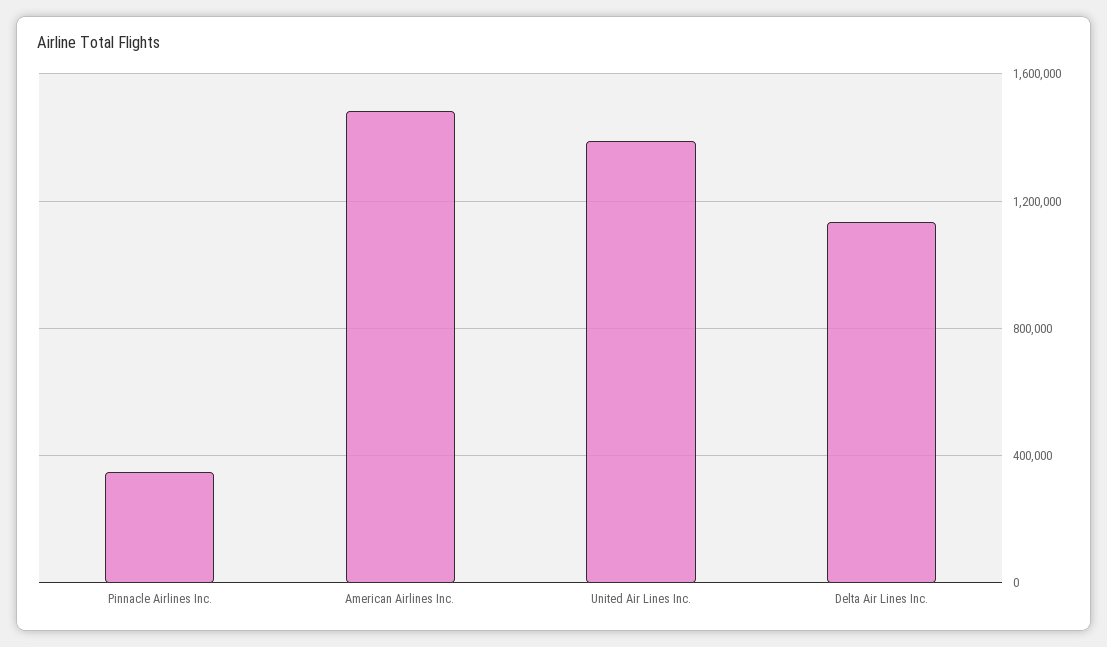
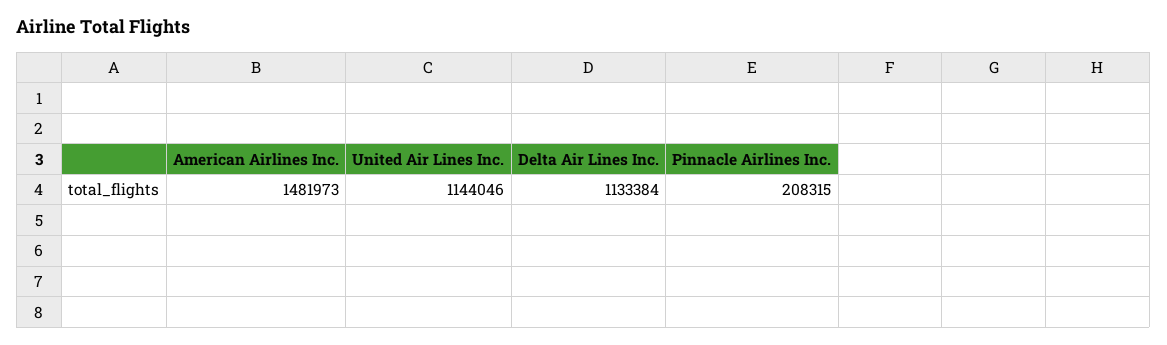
Pinnacle Airlines Inc.: 350000 -> 208315
United Air Lines Inc.: 1400000 -> 1144046

